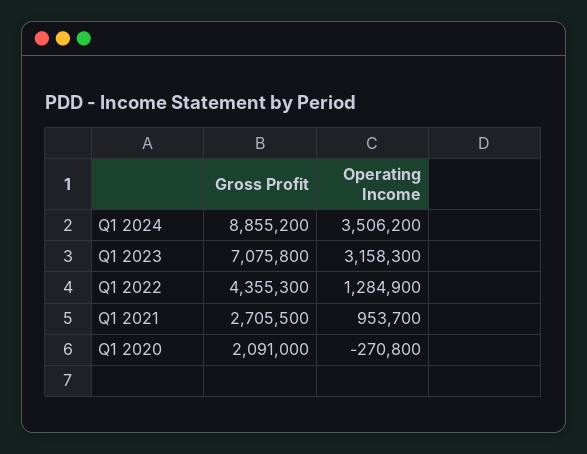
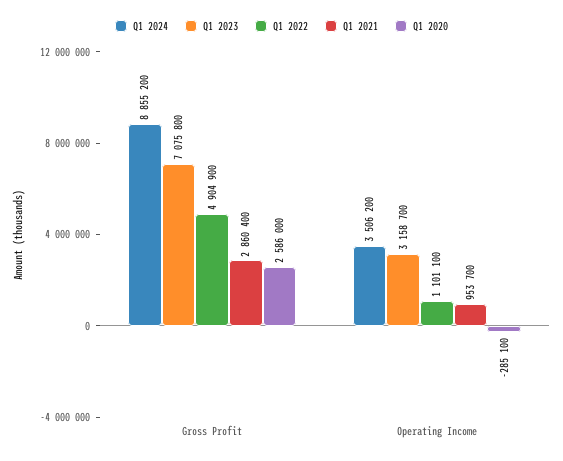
Q1 2023, Operating Income: 3158300 -> 3158700
Q1 2022, Gross Profit: 4355300 -> 4904900
Q1 2022, Operating Income: 1284900 -> 1101100
Q1 2021, Gross Profit: 2705500 -> 2860400
Q1 2020, Gross Profit: 2091000 -> 2586000
Q1 2020, Operating Income: -270800 -> -285100

